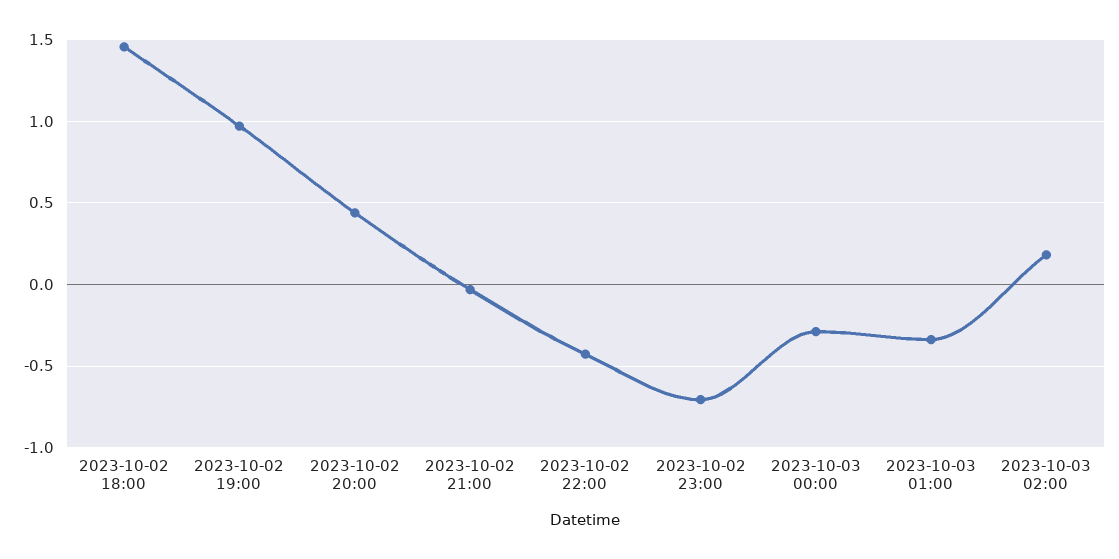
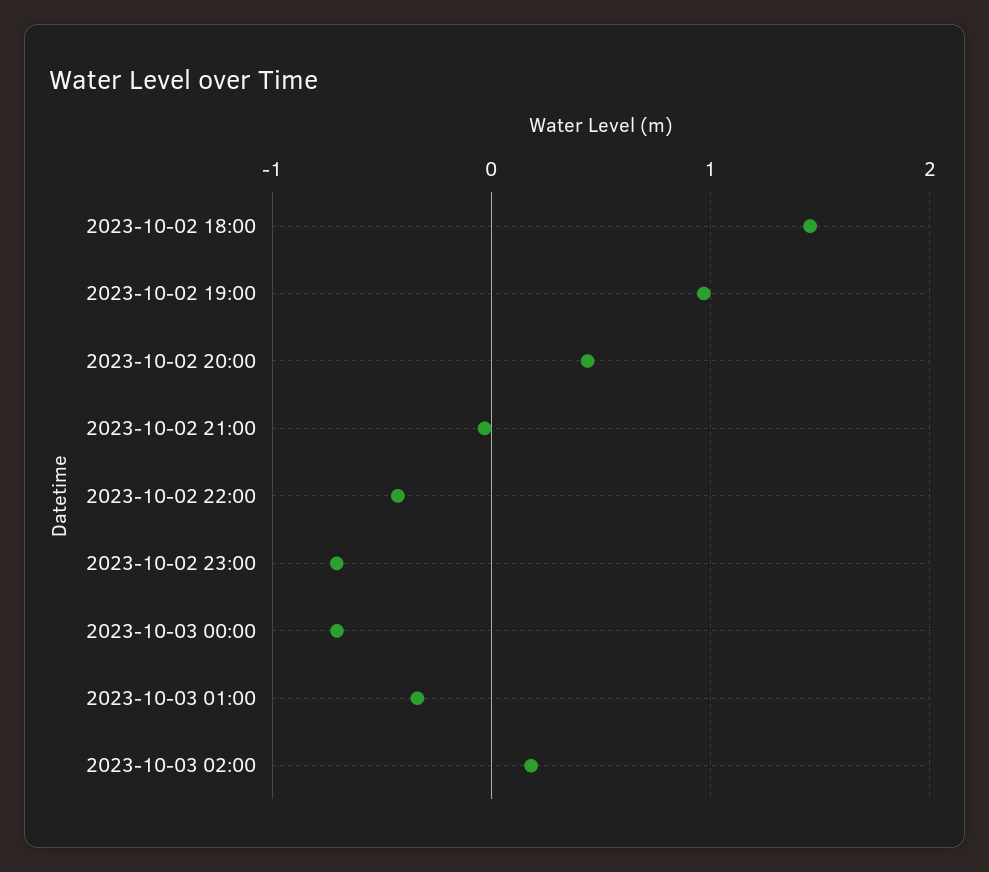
2023-10-03 00:00: -0.3 -> -0.7

